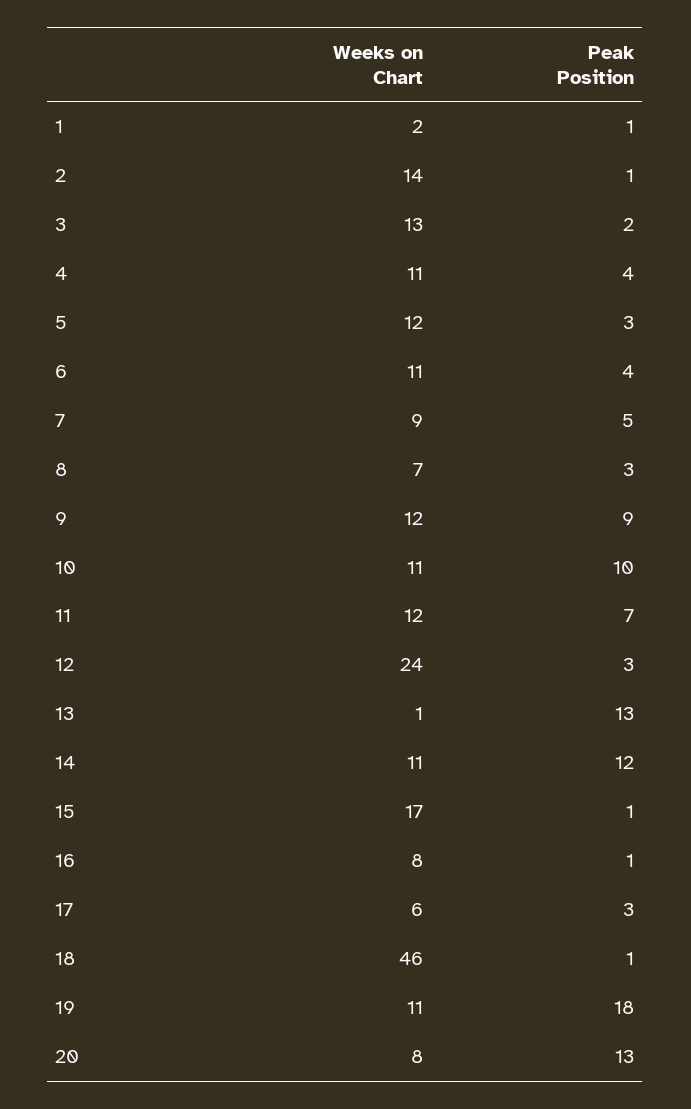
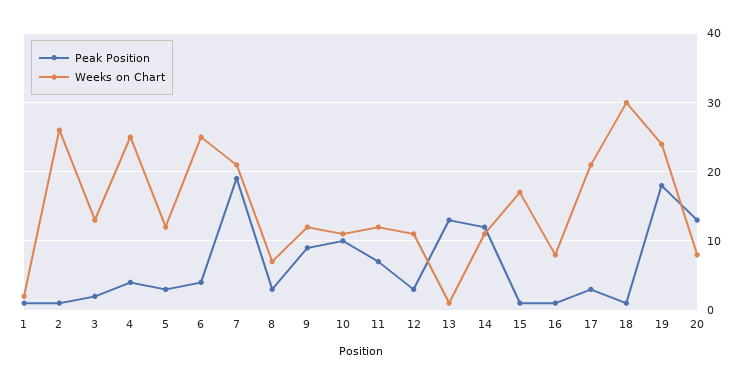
Weeks on Chart, 2: 14 -> 26
Weeks on Chart, 4: 11 -> 25
Weeks on Chart, 6: 11 -> 25
Weeks on Chart, 7: 9 -> 21
Peak Position, 7: 5 -> 19
Weeks on Chart, 12: 24 -> 11
Weeks on Chart, 17: 6 -> 21
Weeks on Chart, 18: 46 -> 30
Weeks on Chart, 19: 11 -> 24

